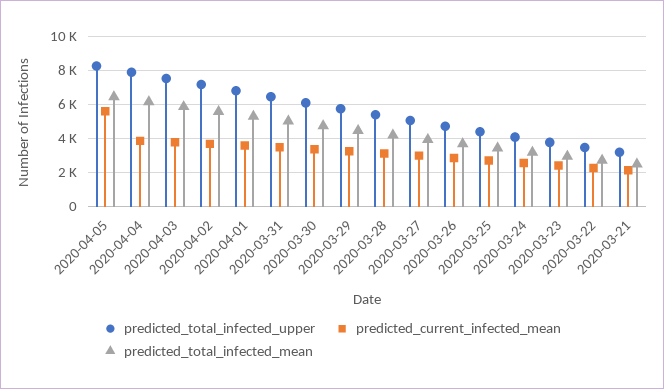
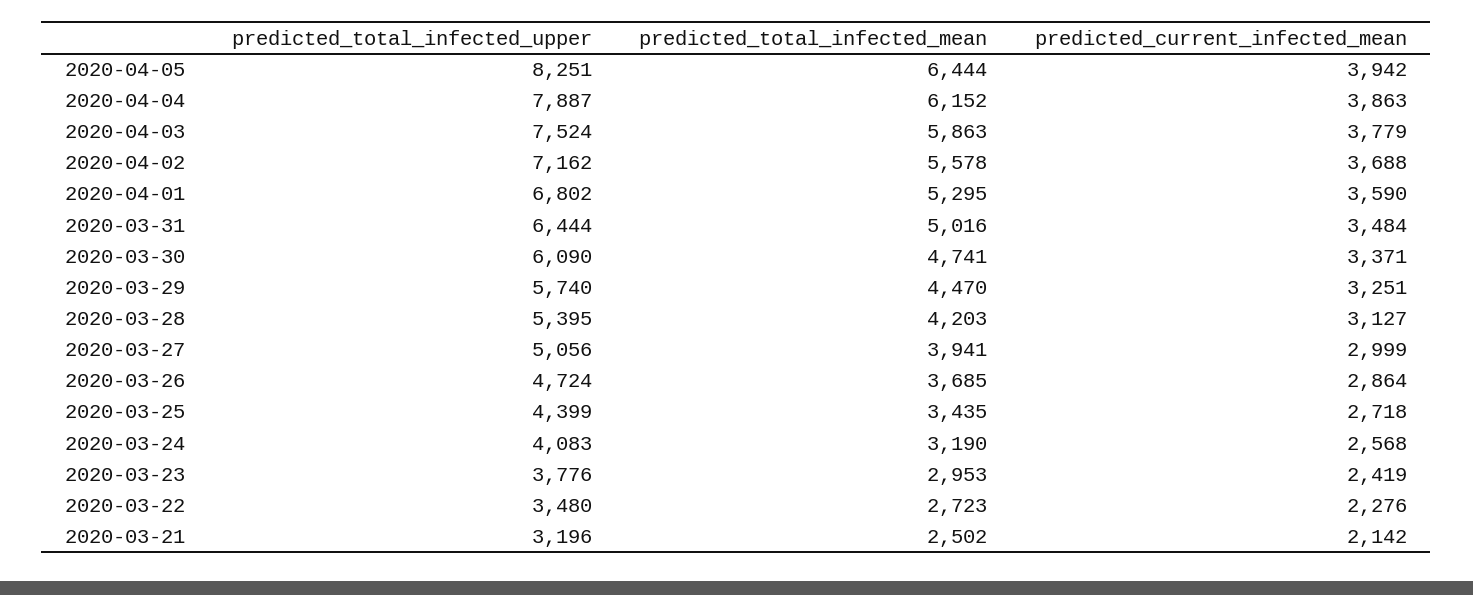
predicted_current_infected_mean, 2020-04-05: 5500 -> 3942

